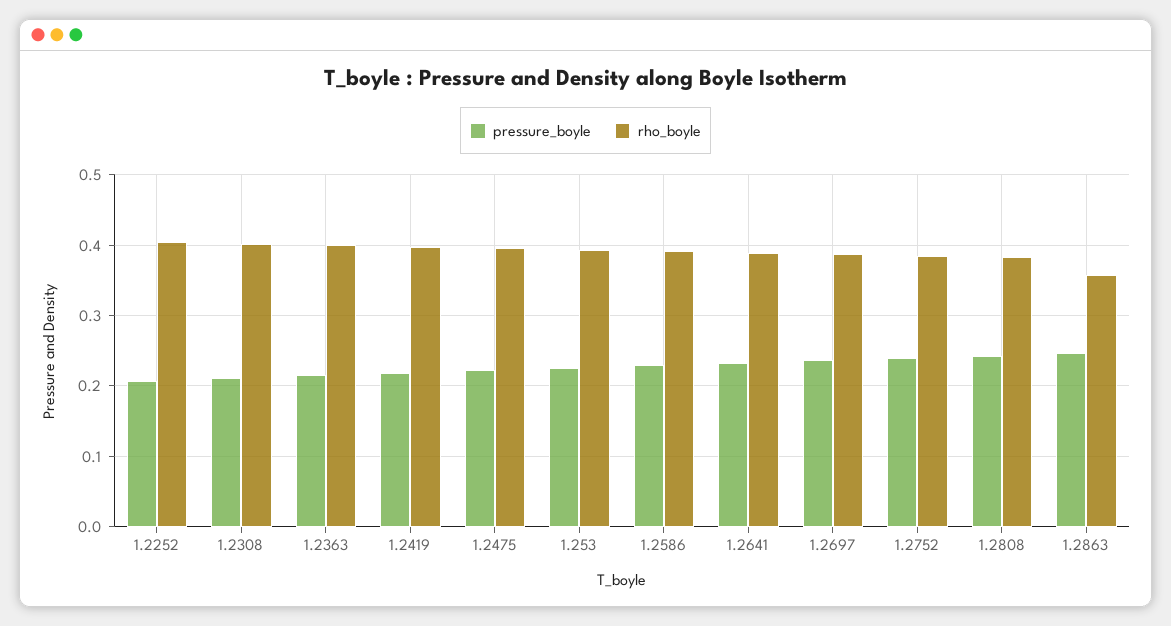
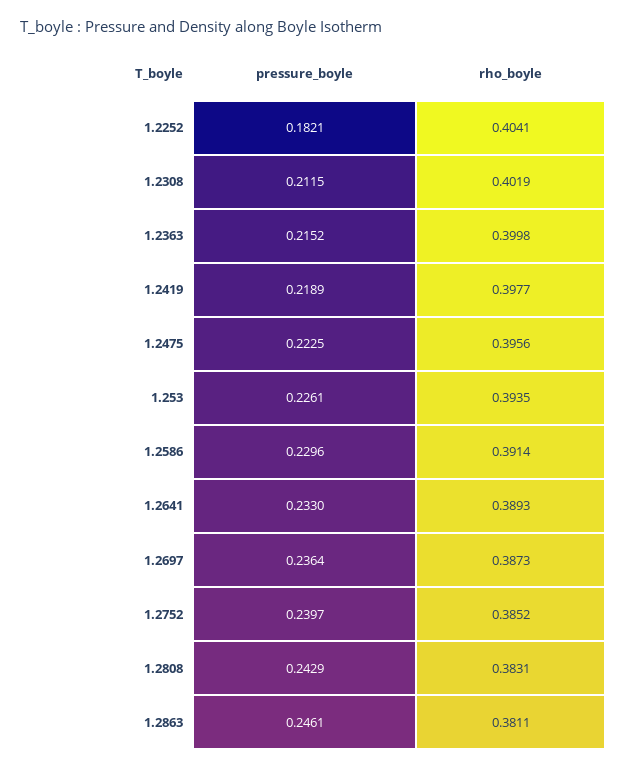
pressure_boyle, 1.2252: 0.21 -> 0.1821
rho_boyle, 1.2863: 0.36 -> 0.3811

